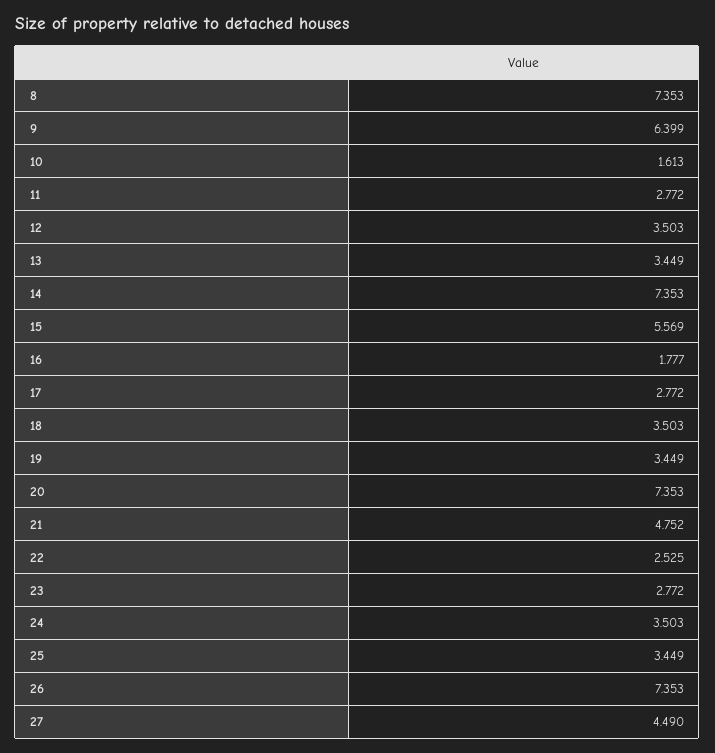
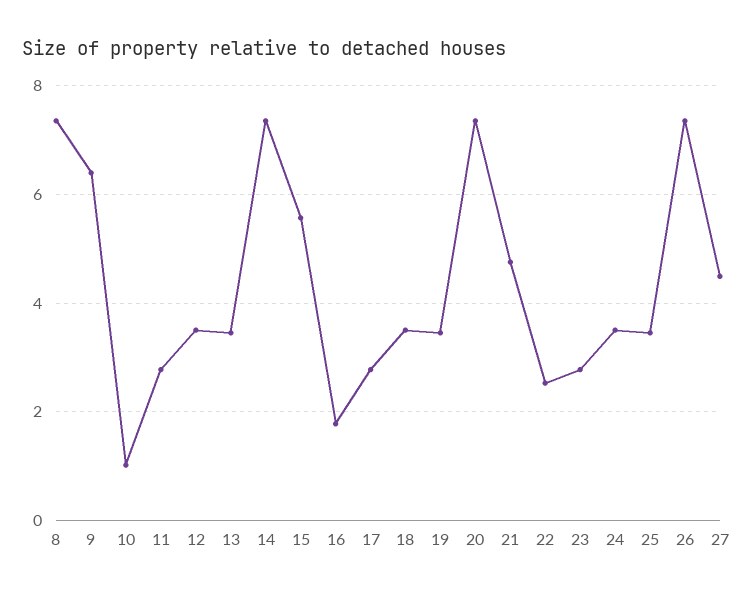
10: 1.613 -> 1

